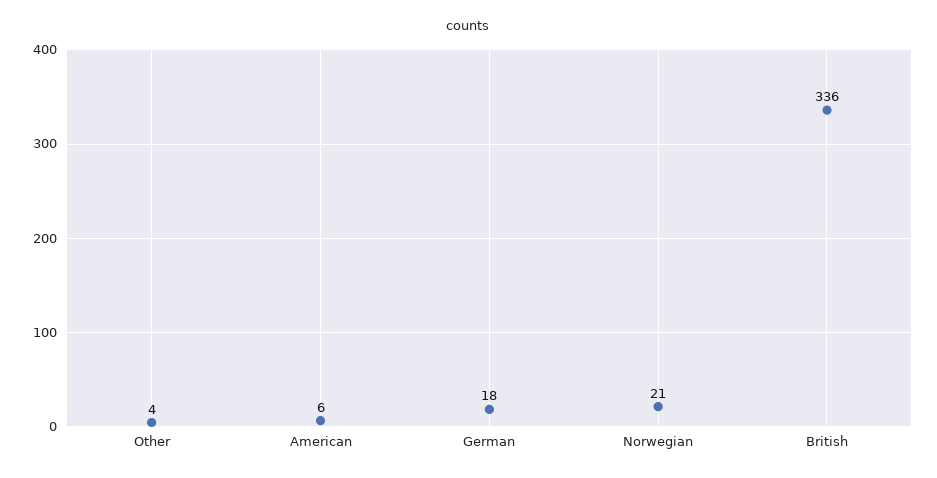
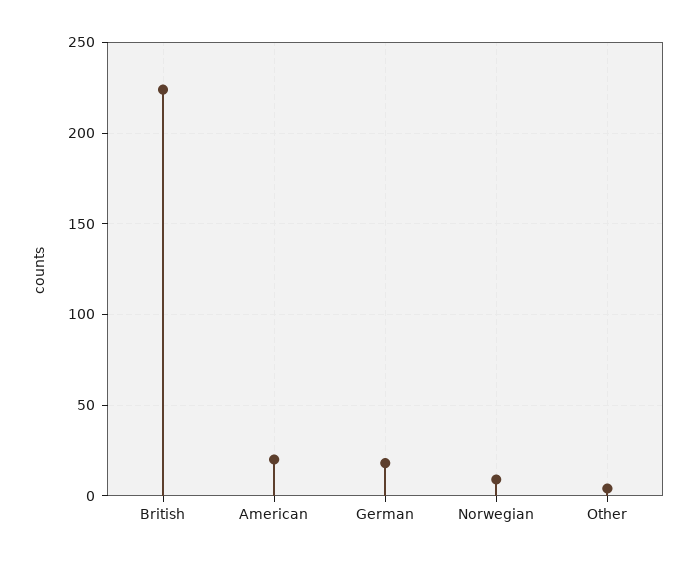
American: 6 -> 20
Norwegian: 21 -> 10
British: 336 -> 225

